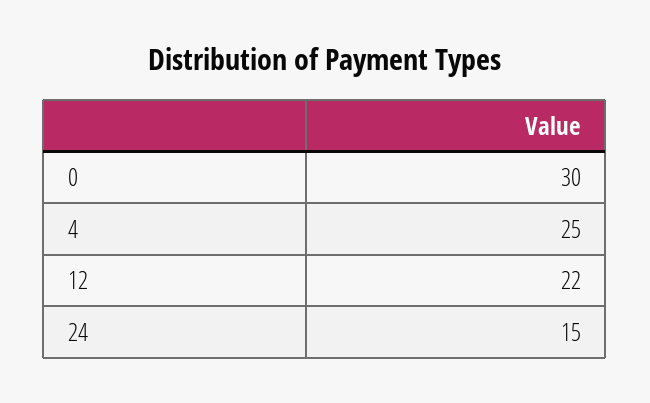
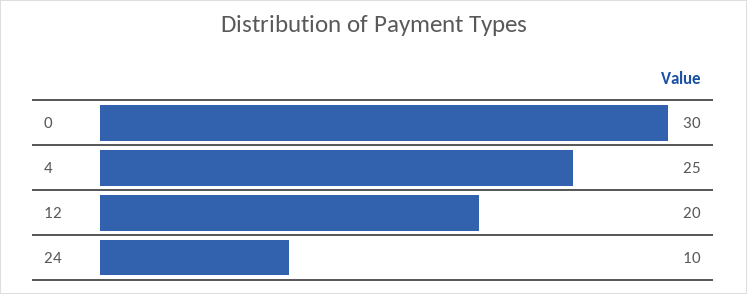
12: 22 -> 20
24: 15 -> 10

